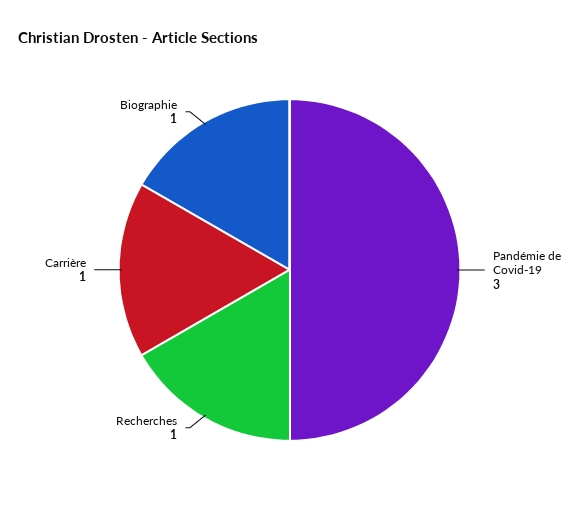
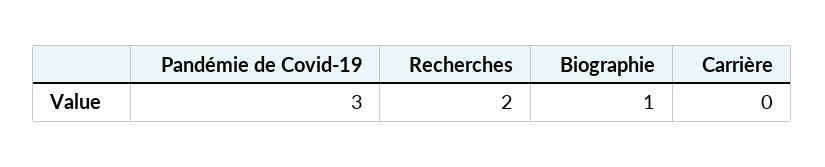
Recherches: 1 -> 2
Carrière: 1 -> 0

